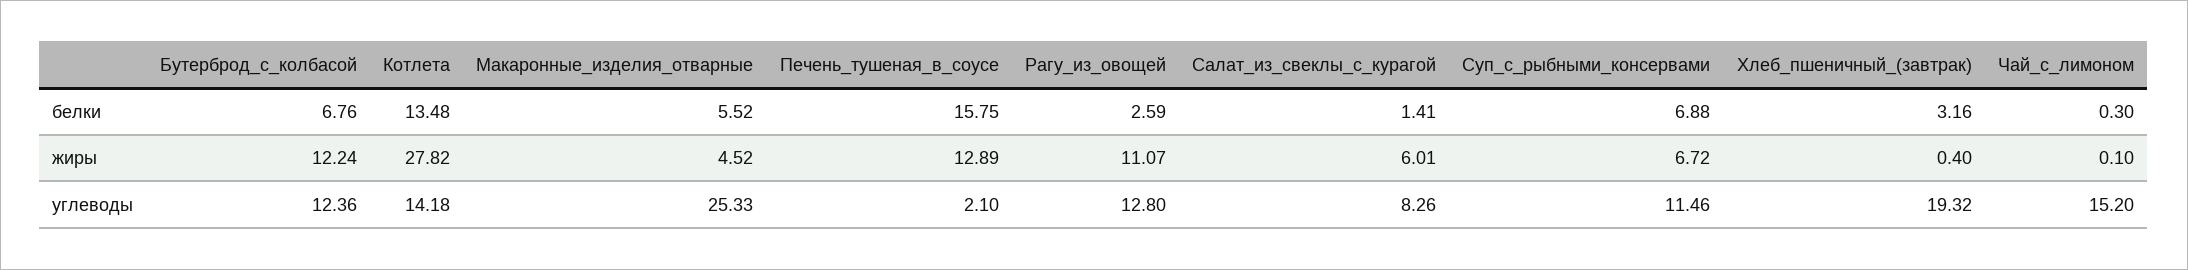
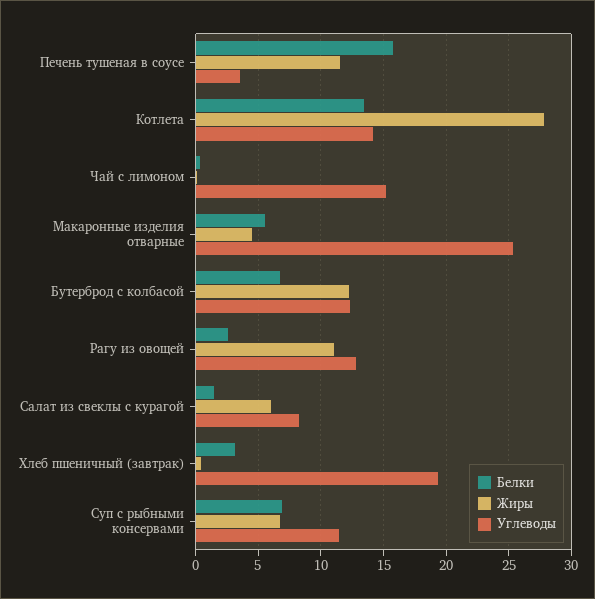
жиры, Печень_тушеная_в_соусе: 12.89 -> 11.5
углеводы, Печень_тушеная_в_соусе: 2.1 -> 3.5

